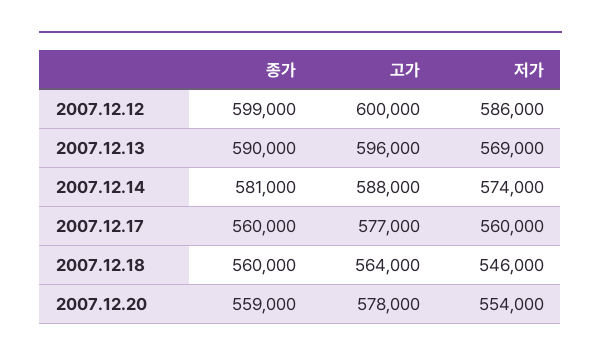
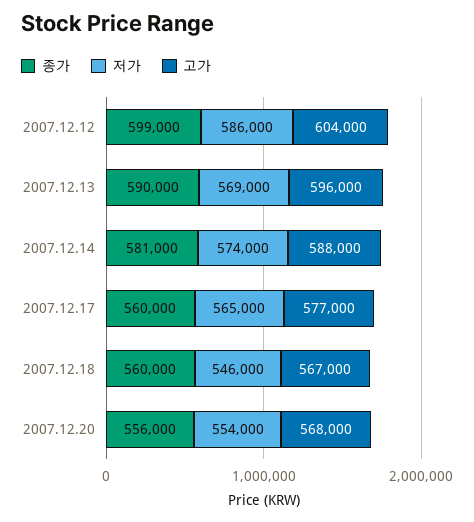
고가, 2007.12.12: 600000 -> 604000
저가, 2007.12.17: 560000 -> 565000
고가, 2007.12.18: 564000 -> 567000
종가, 2007.12.20: 559000 -> 556000
고가, 2007.12.20: 578000 -> 568000

